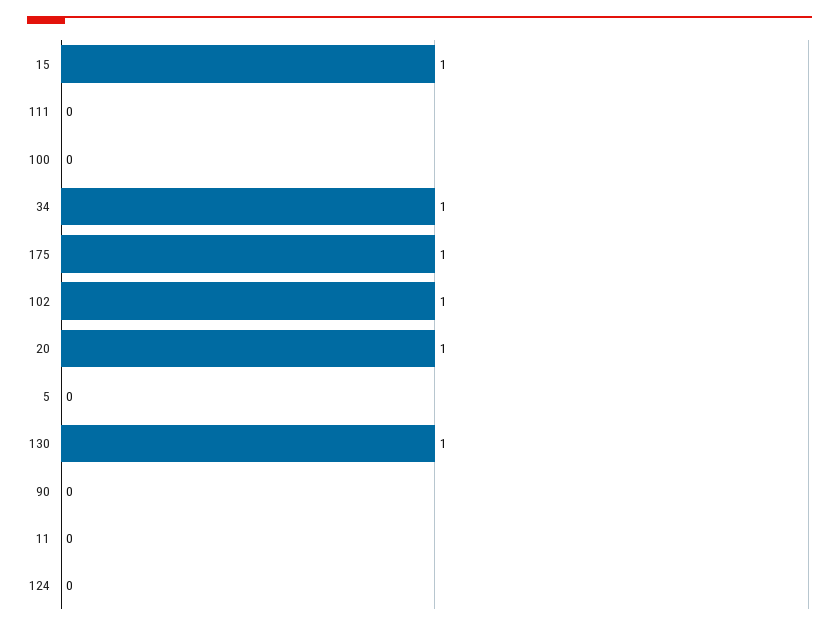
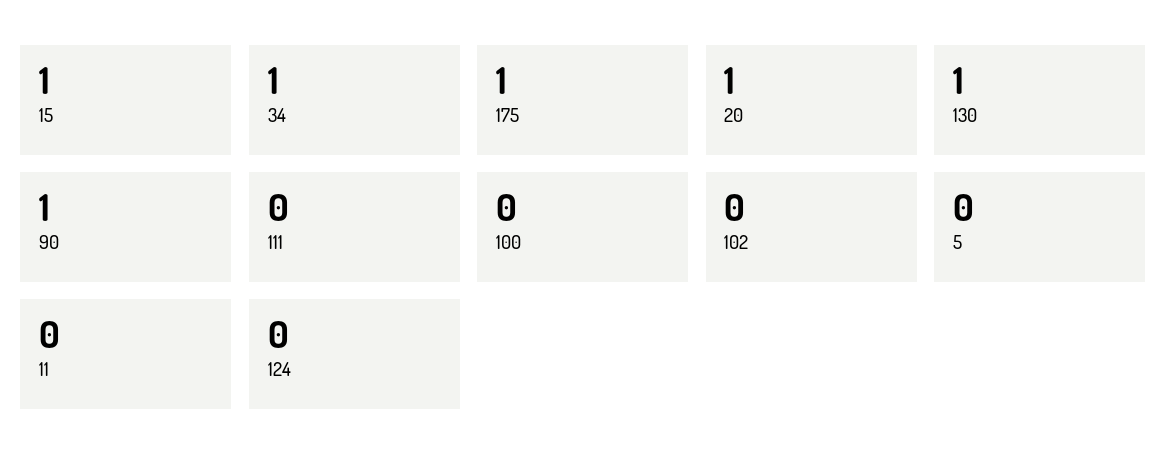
102: 1 -> 0
90: 0 -> 1

